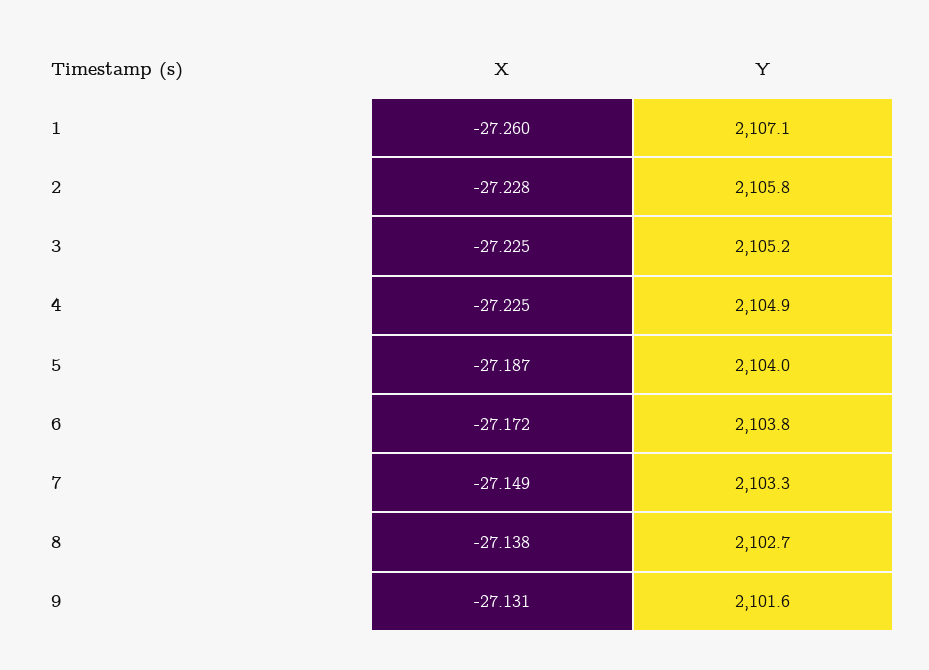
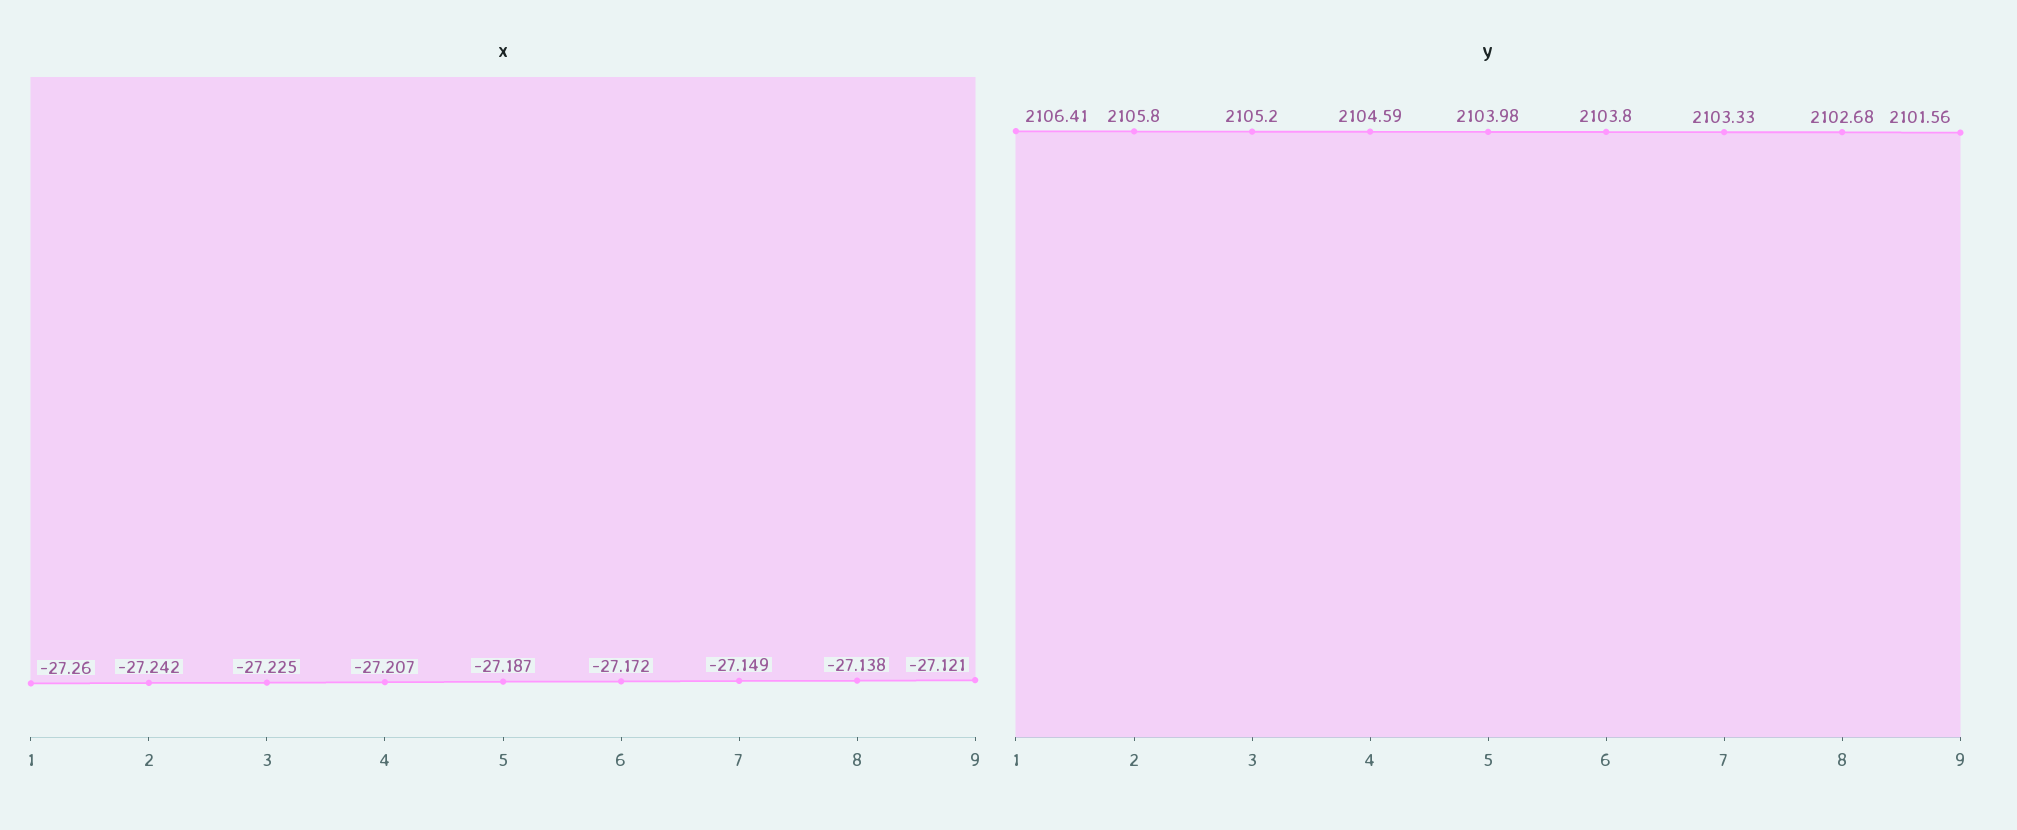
Y, 1: 2107.1 -> 2106.41
X, 2: -27.228 -> -27.242
X, 4: -27.225 -> -27.207
Y, 4: 2104.9 -> 2104.59
X, 9: -27.131 -> -27.121

